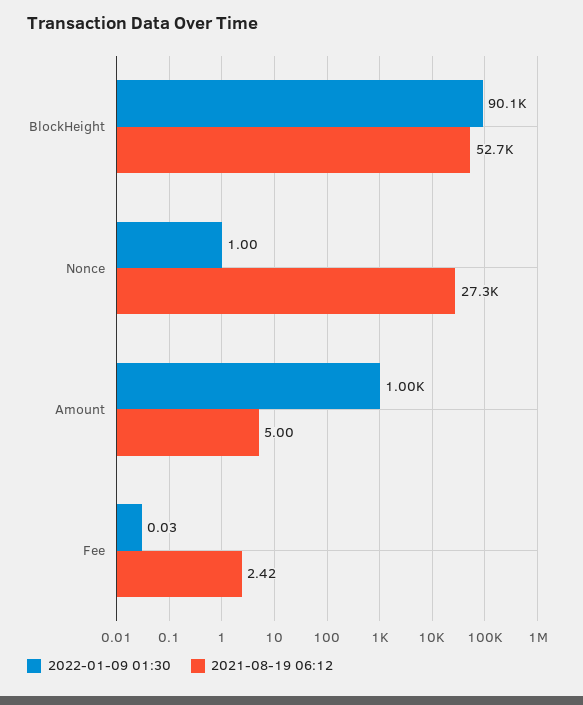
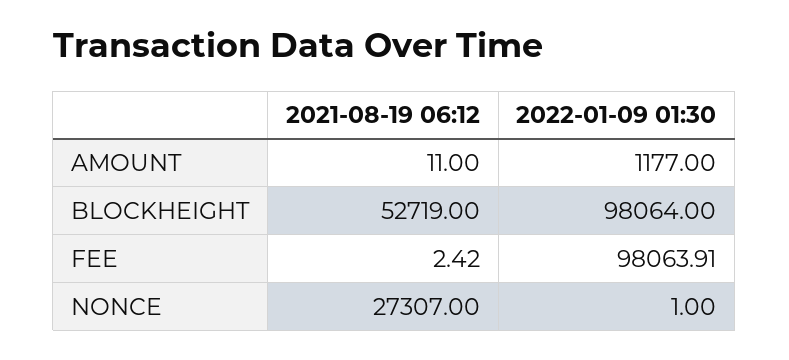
2022-01-09 01:30, BlockHeight: 90100 -> 98064
2022-01-09 01:30, Amount: 1000 -> 1177
2021-08-19 06:12, Amount: 5 -> 11
2022-01-09 01:30, Fee: 0.03 -> 98063.91

